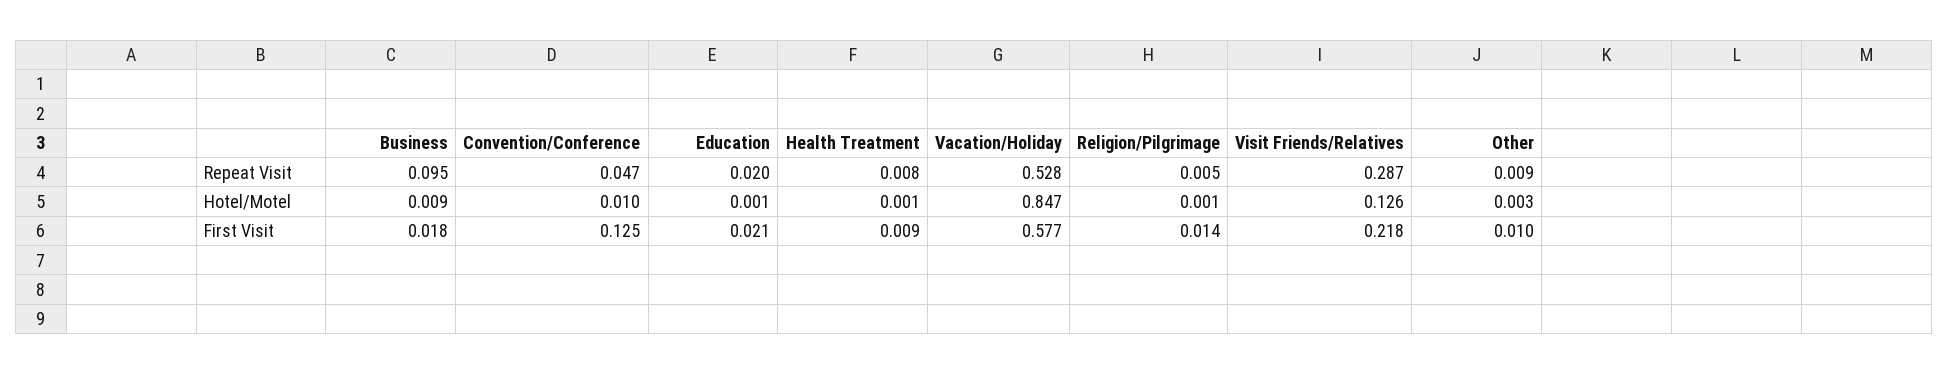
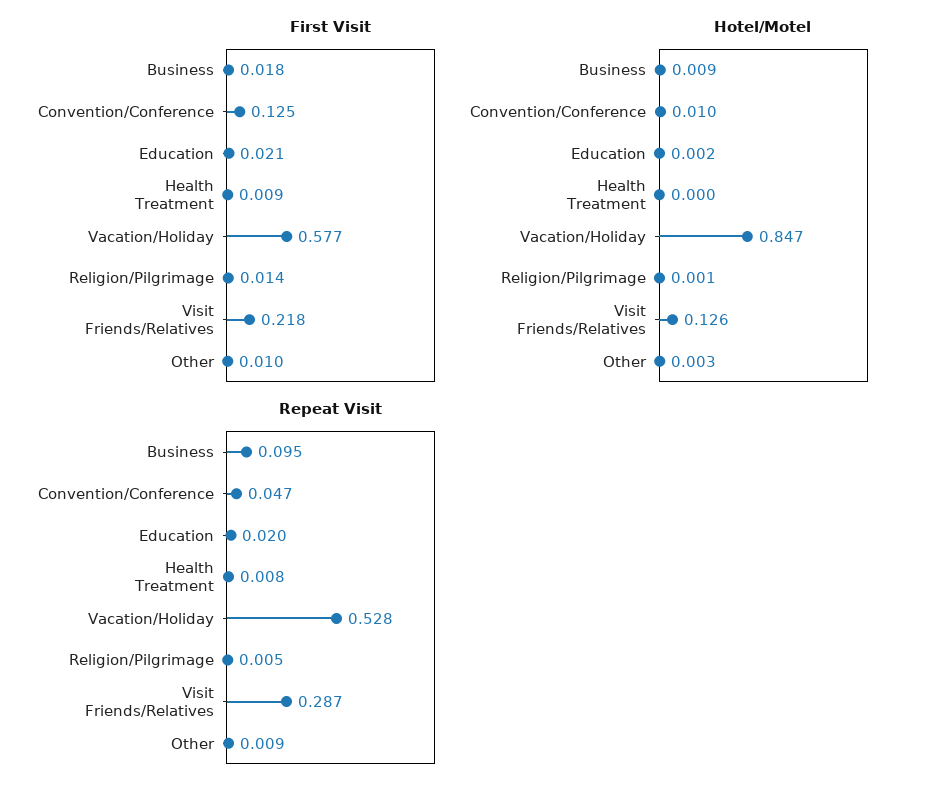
Hotel/Motel, Education: 0.001 -> 0.002
Hotel/Motel, Health Treatment: 0.001 -> 0

